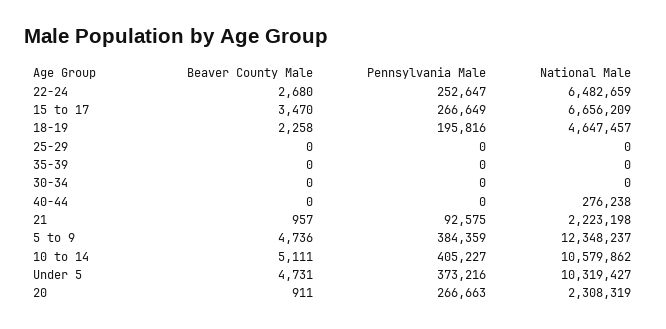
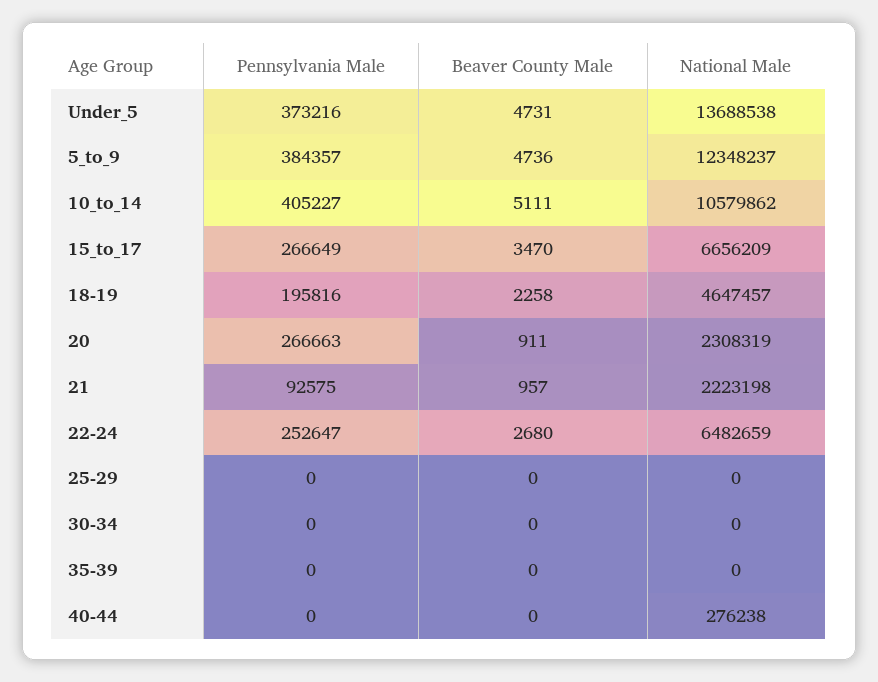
Pennsylvania Male, 5 to 9: 384359 -> 384357
National Male, Under 5: 10319427 -> 13688538

